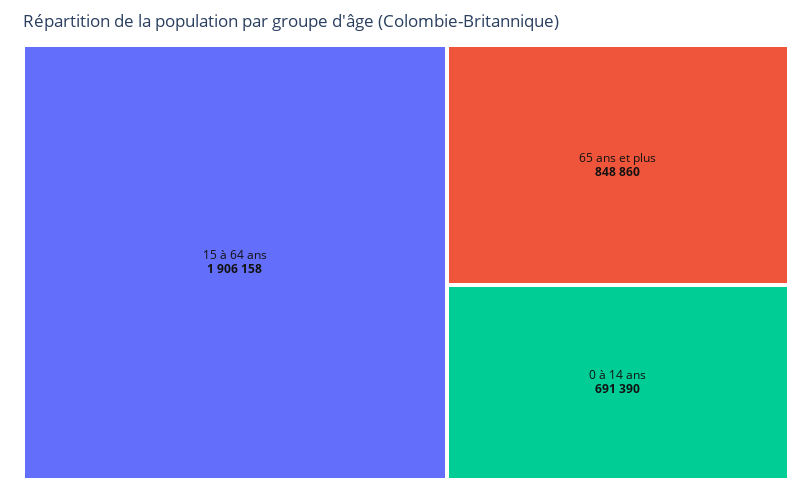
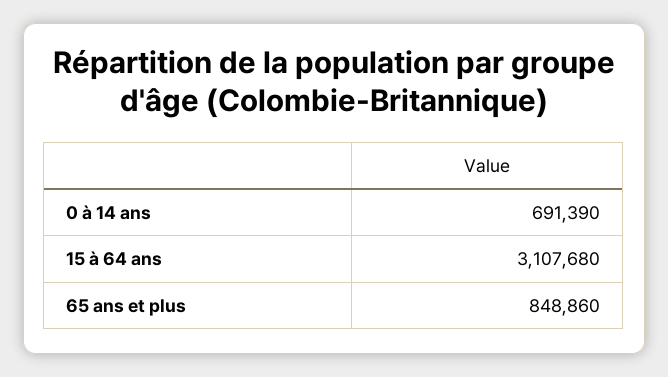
15 à 64 ans: 1906158 -> 3107680

